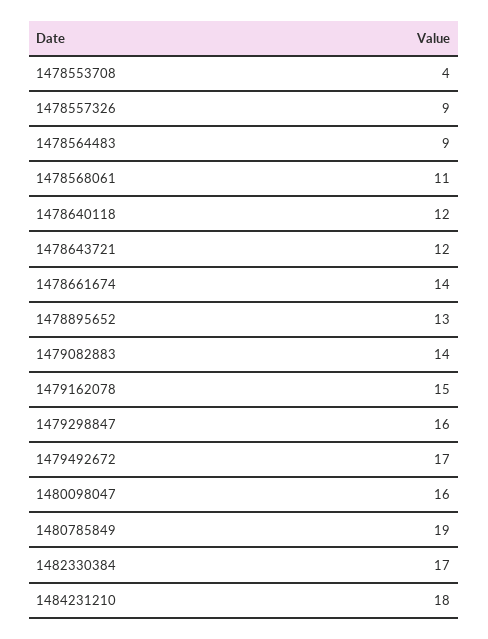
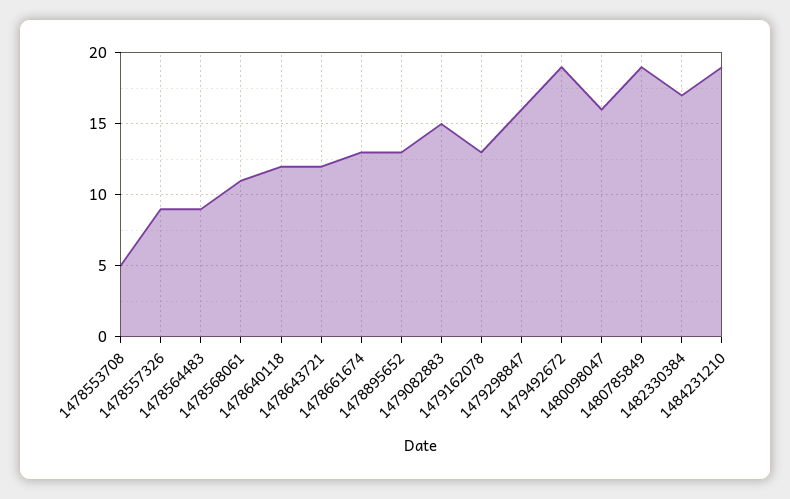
1478553708: 4 -> 5
1478661674: 14 -> 13
1479082883: 14 -> 15
1479162078: 15 -> 13
1479492672: 17 -> 19
1484231210: 18 -> 19

